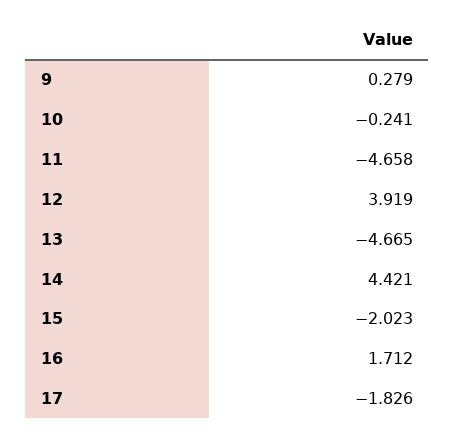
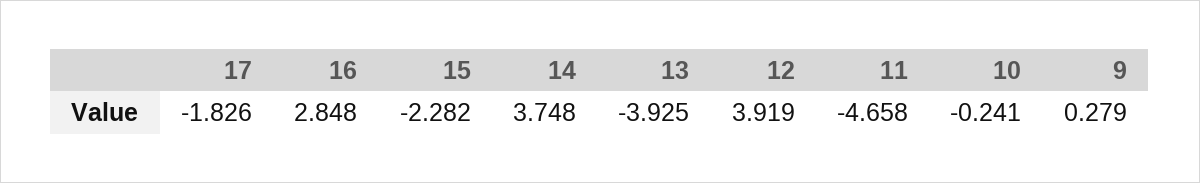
13: -4.665 -> -3.925
14: 4.421 -> 3.748
15: -2.023 -> -2.282
16: 1.712 -> 2.848

